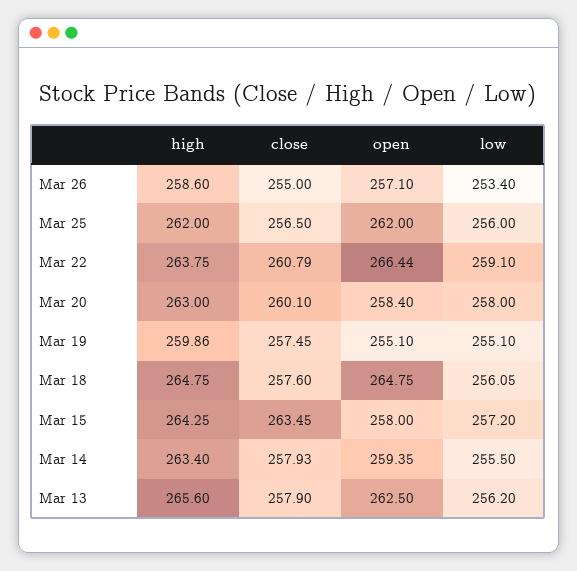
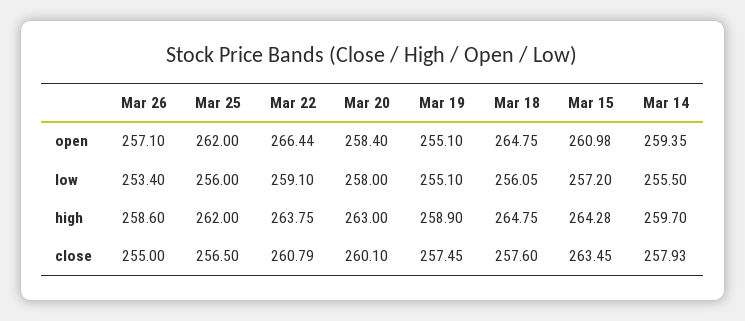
high, Mar 19: 259.86 -> 258.9
high, Mar 15: 264.25 -> 264.28
open, Mar 15: 258 -> 260.98
high, Mar 14: 263.4 -> 259.7
high, Mar 13: 265.6 -> none
close, Mar 13: 257.9 -> none
open, Mar 13: 262.5 -> none
low, Mar 13: 256.2 -> none

